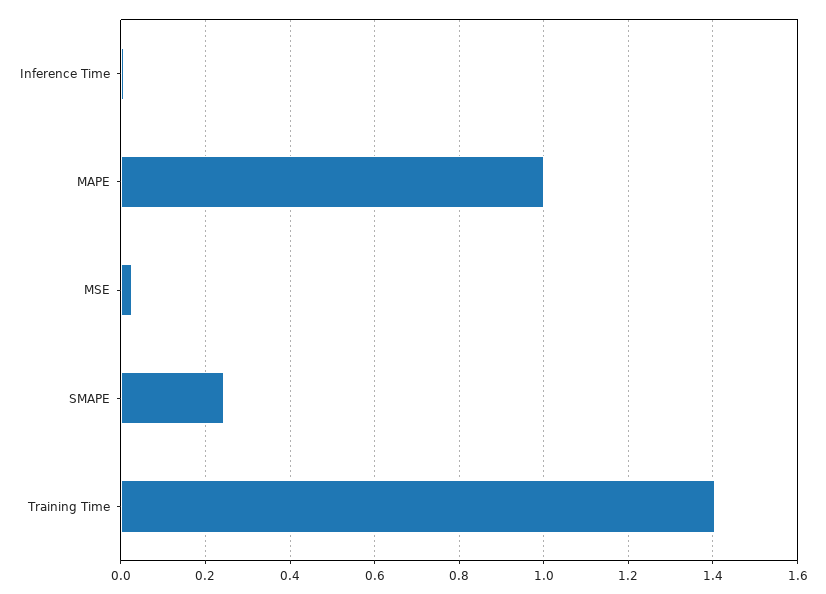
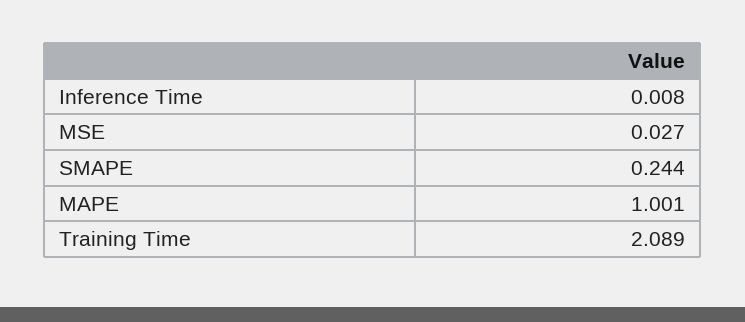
Training Time: 1.4 -> 2.089

